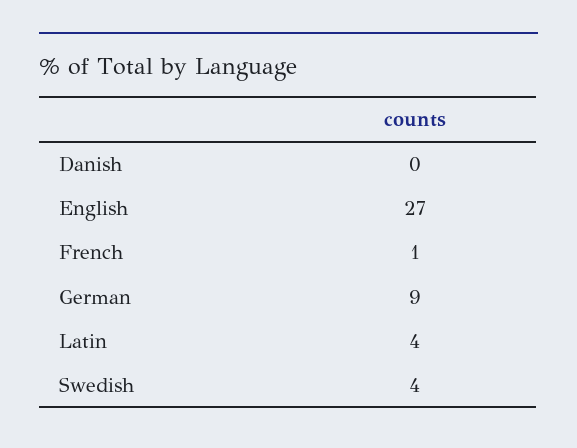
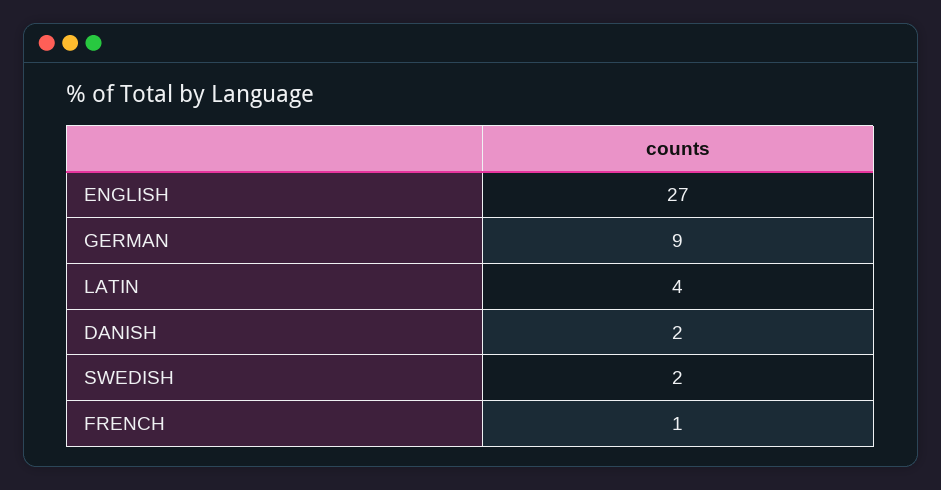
Danish: 0 -> 2
Swedish: 4 -> 2

